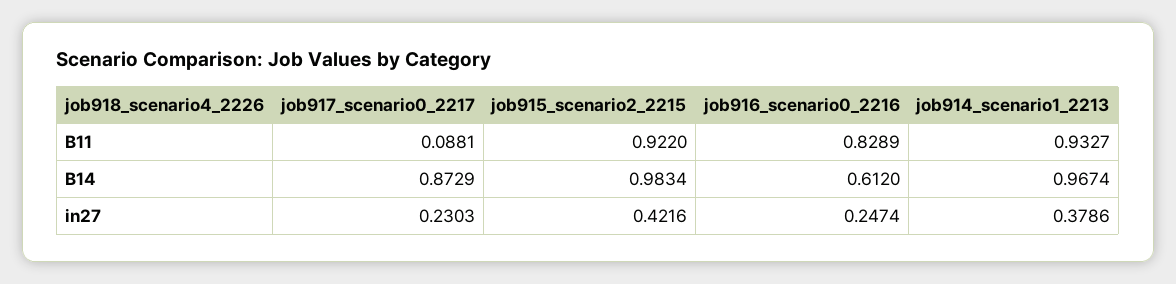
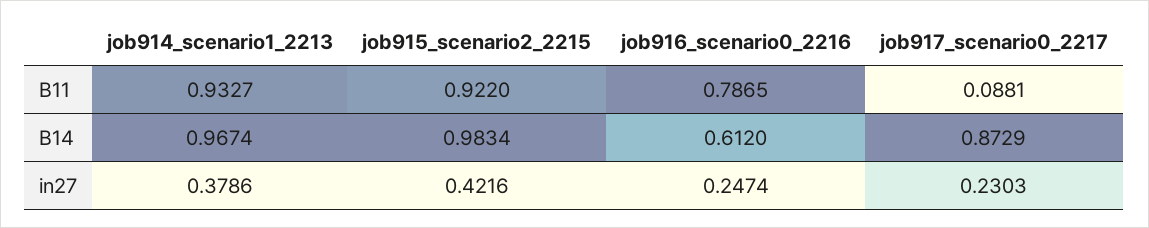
job916_scenario0_2216, B11: 0.8289 -> 0.7865

